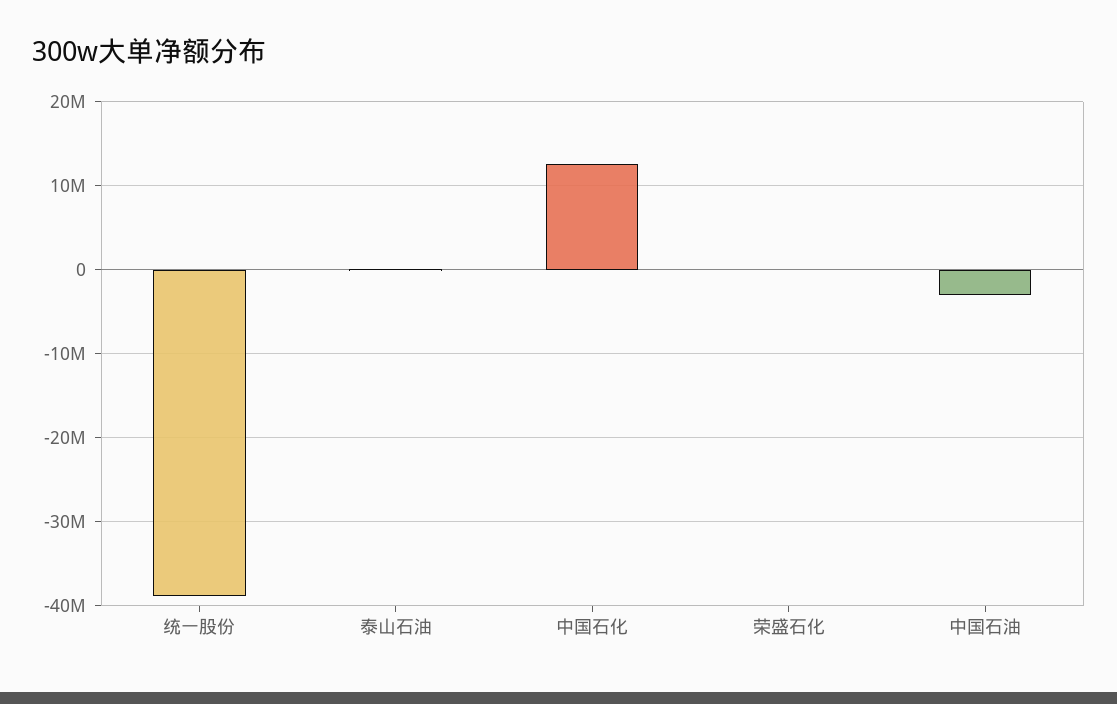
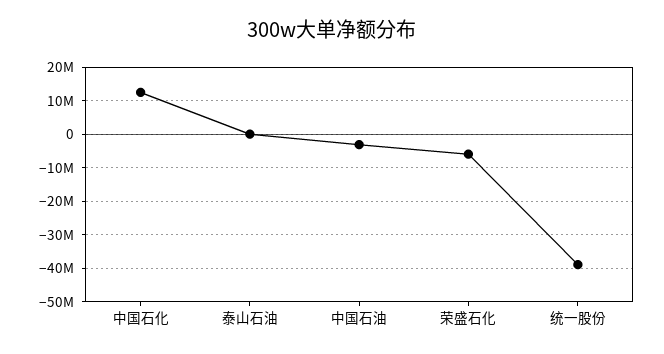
荣盛石化: 0 -> -6000000

